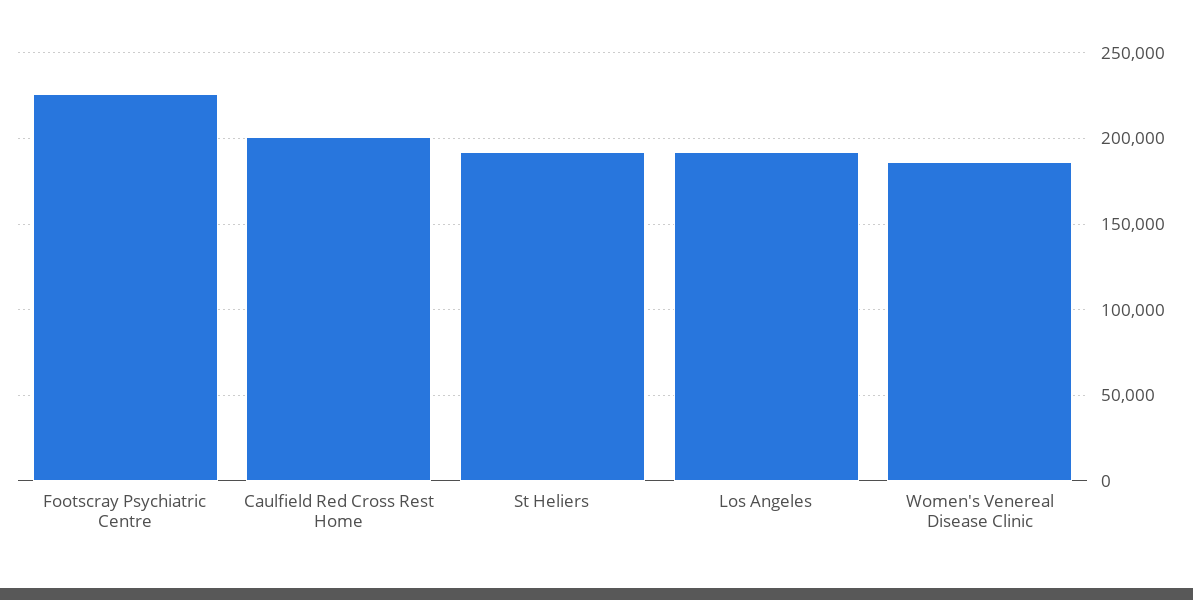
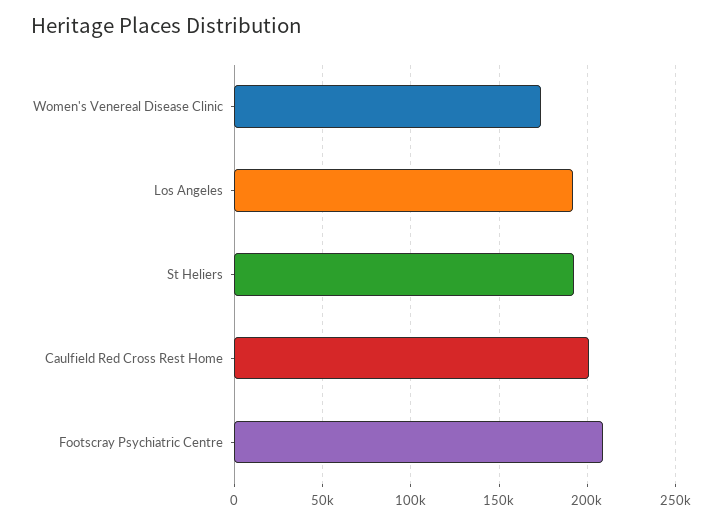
Footscray Psychiatric Centre: 225000 -> 210000
Women's Venereal Disease Clinic: 185000 -> 175000

